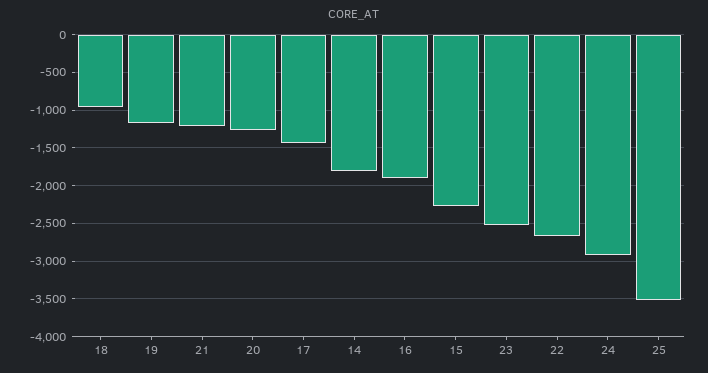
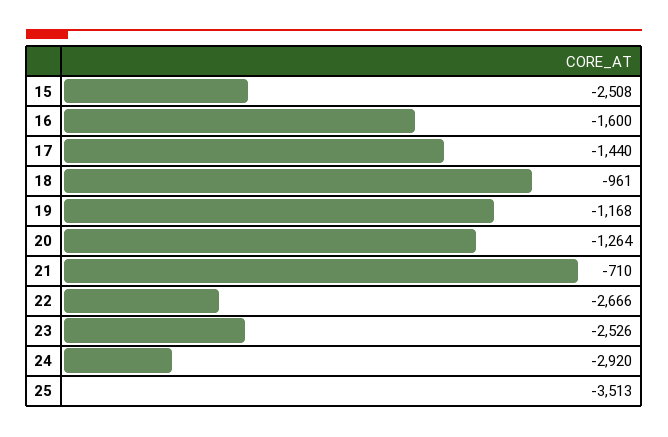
21: -1200 -> -710
14: -1800 -> none
16: -1900 -> -1600
15: -2300 -> -2508

